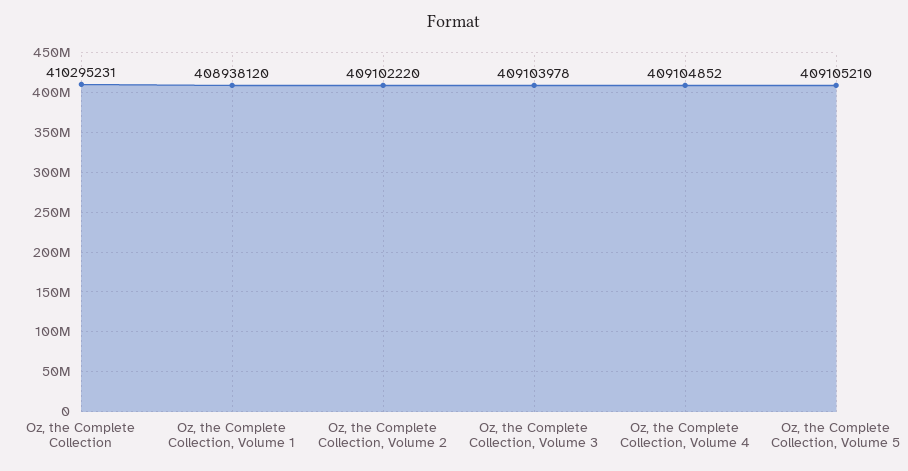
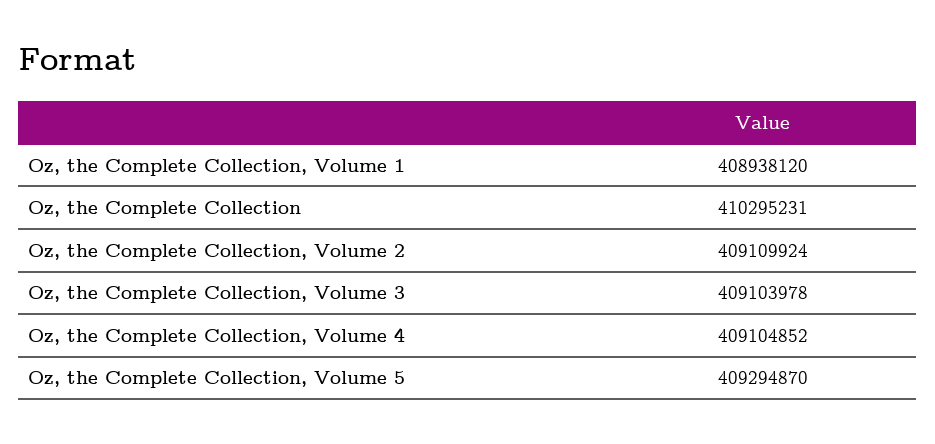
Oz, the Complete Collection, Volume 2: 409102220 -> 409109924
Oz, the Complete Collection, Volume 5: 409105210 -> 409294870

